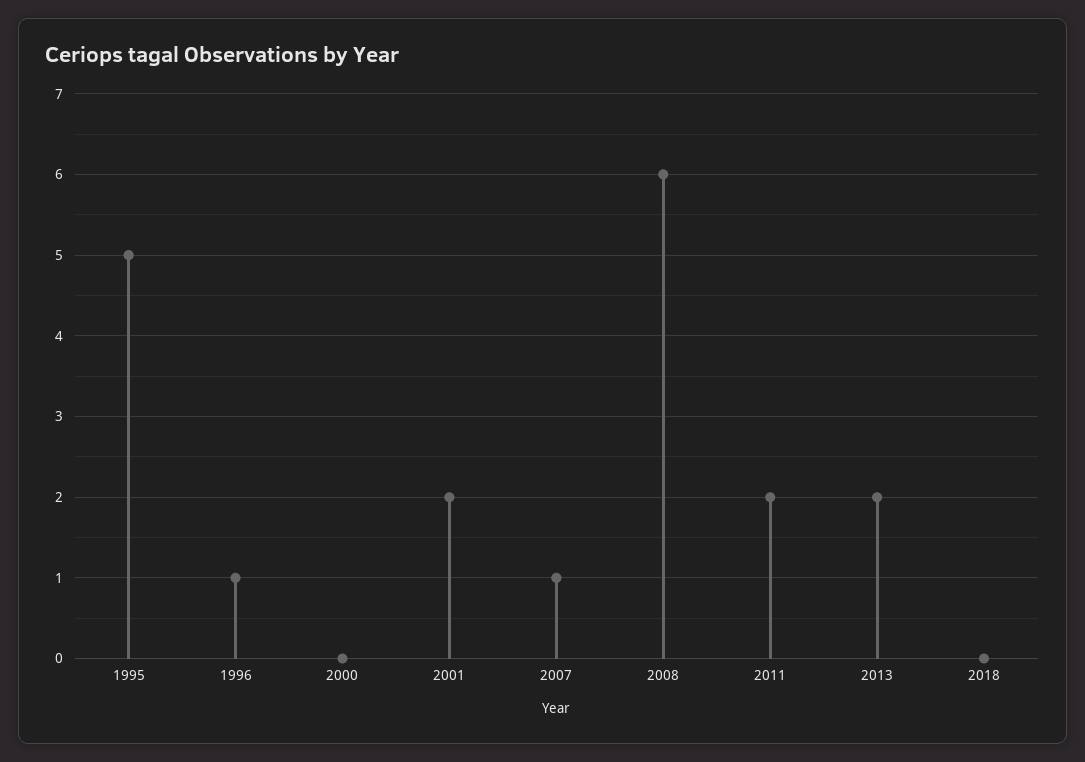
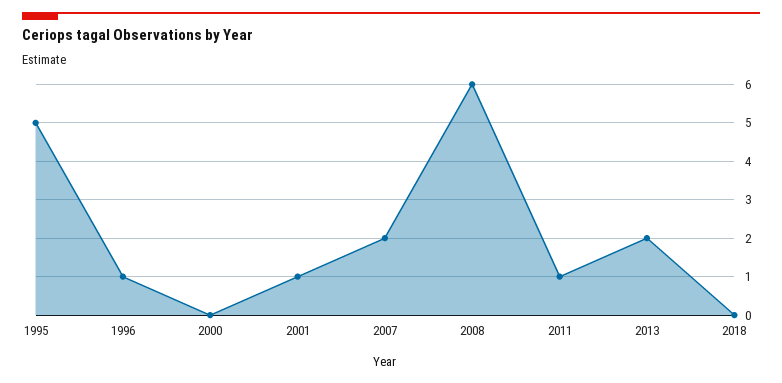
2001: 2 -> 1
2007: 1 -> 2
2011: 2 -> 1

